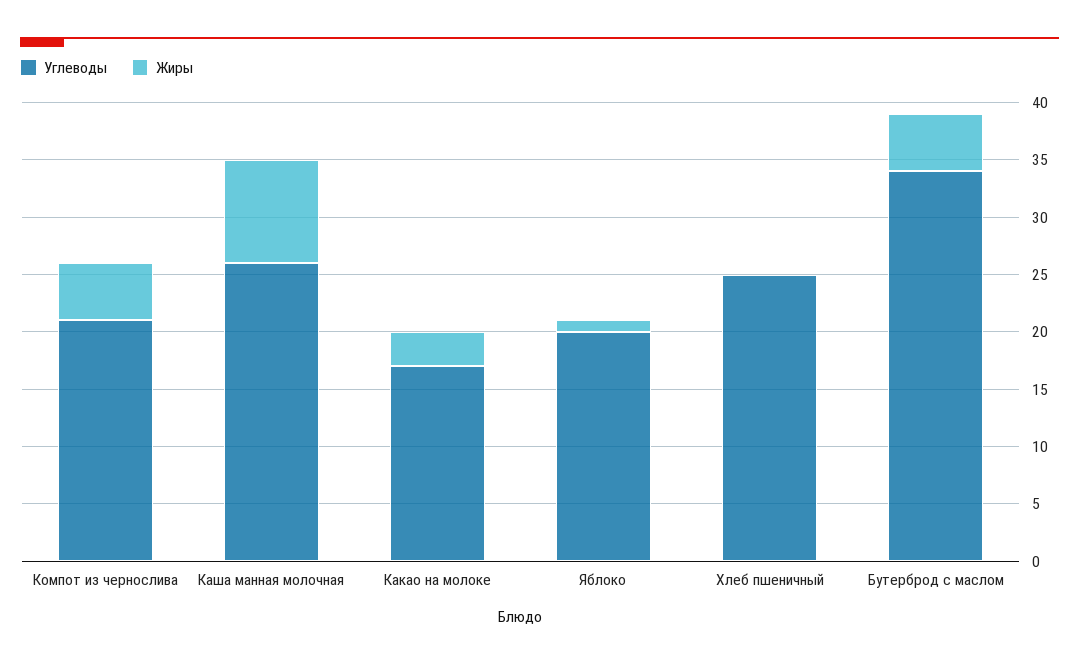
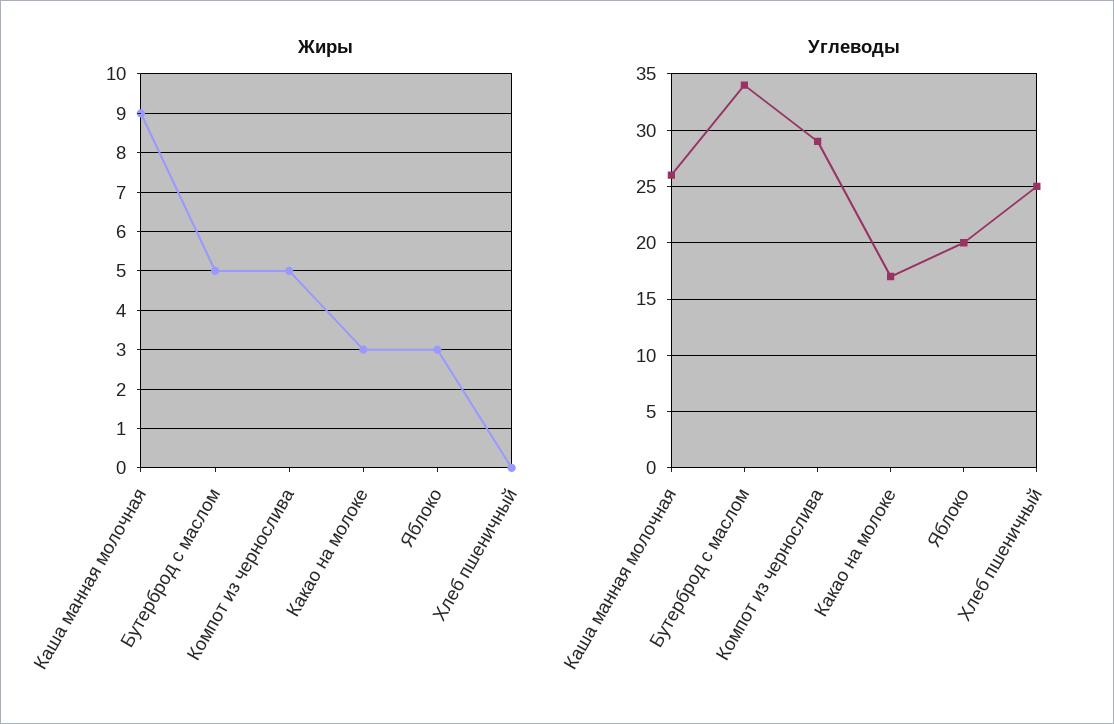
Углеводы, Компот из чернослива: 21 -> 29
Жиры, Яблоко: 1 -> 3

